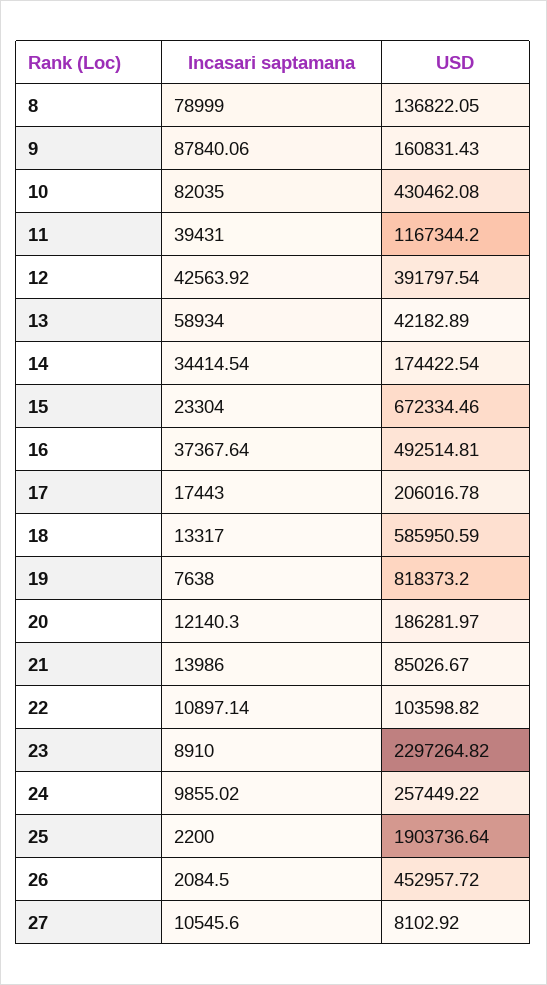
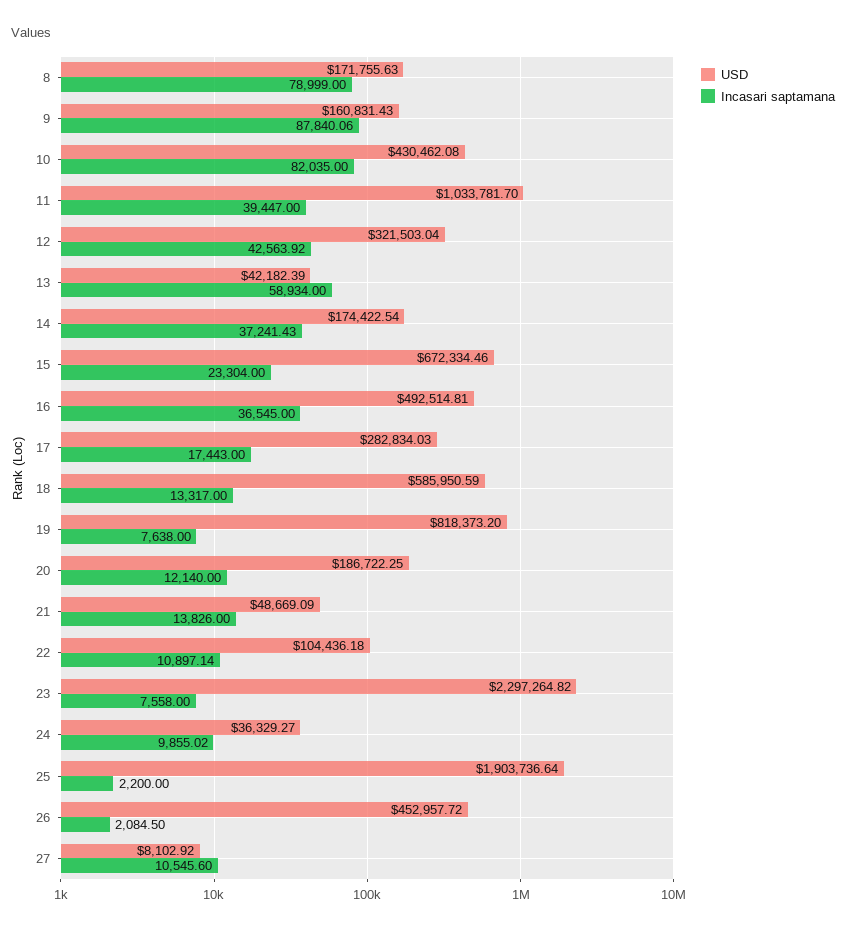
USD, 8: 136822.05 -> 171755.63
Incasari saptamana, 11: 39431 -> 39447
USD, 11: 1167344.2 -> 1033781.7
USD, 12: 391797.54 -> 321503.04
USD, 13: 42182.89 -> 42182.39
Incasari saptamana, 14: 34414.54 -> 37241.43
Incasari saptamana, 16: 37367.64 -> 36545
USD, 17: 206016.78 -> 282834.03
Incasari saptamana, 20: 12140.3 -> 12140
USD, 20: 186281.97 -> 186722.25
Incasari saptamana, 21: 13986 -> 13826
USD, 21: 85026.67 -> 48669.09
USD, 22: 103598.82 -> 104436.18
Incasari saptamana, 23: 8910 -> 7558
USD, 24: 257449.22 -> 36329.27

